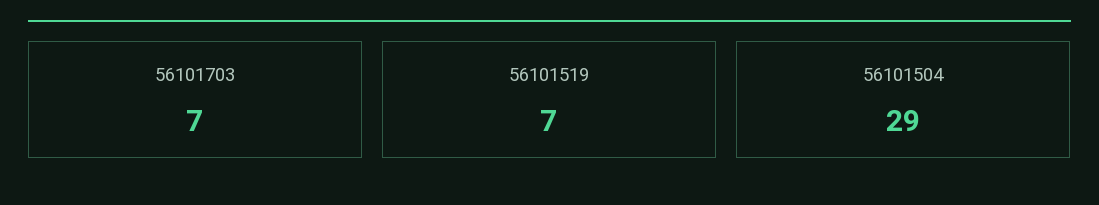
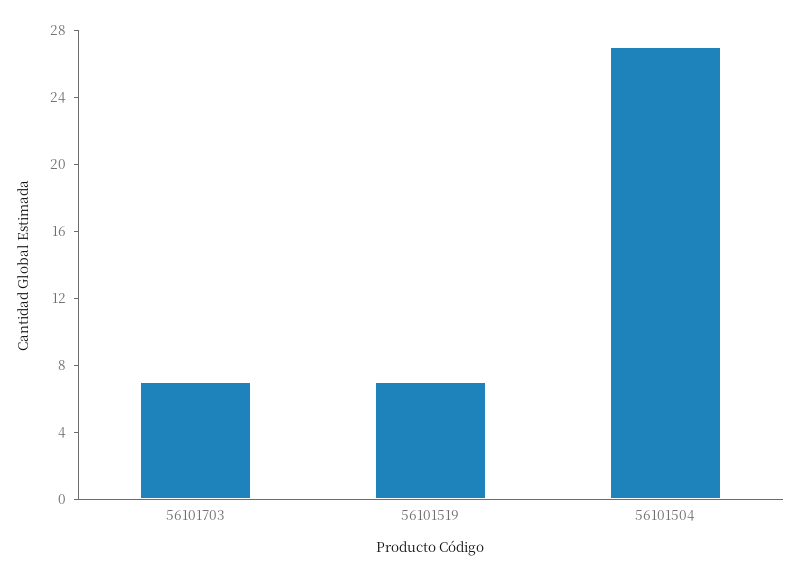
56101504: 29 -> 27

